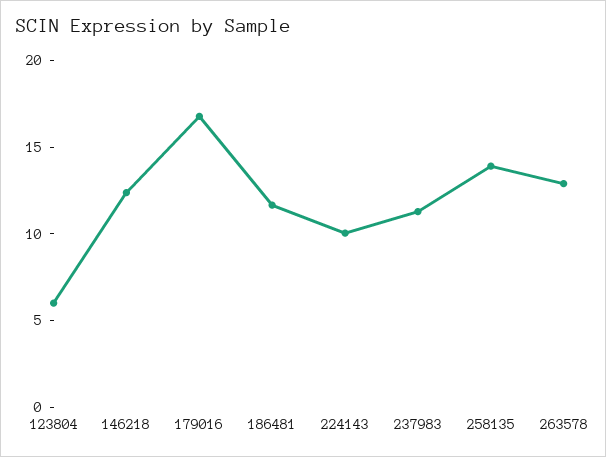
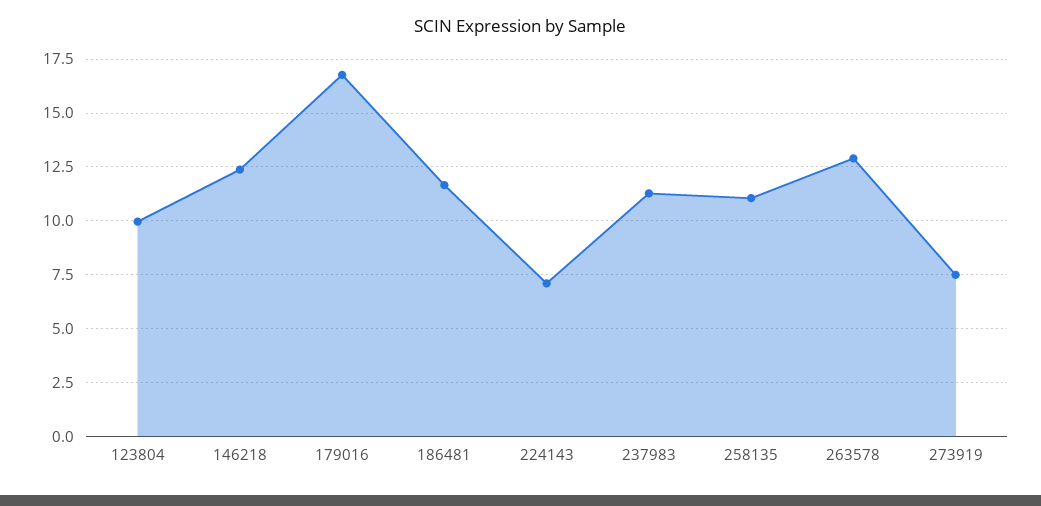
123804: 6 -> 10
224143: 10 -> 7
258135: 14 -> 11
273919: none -> 7.5

